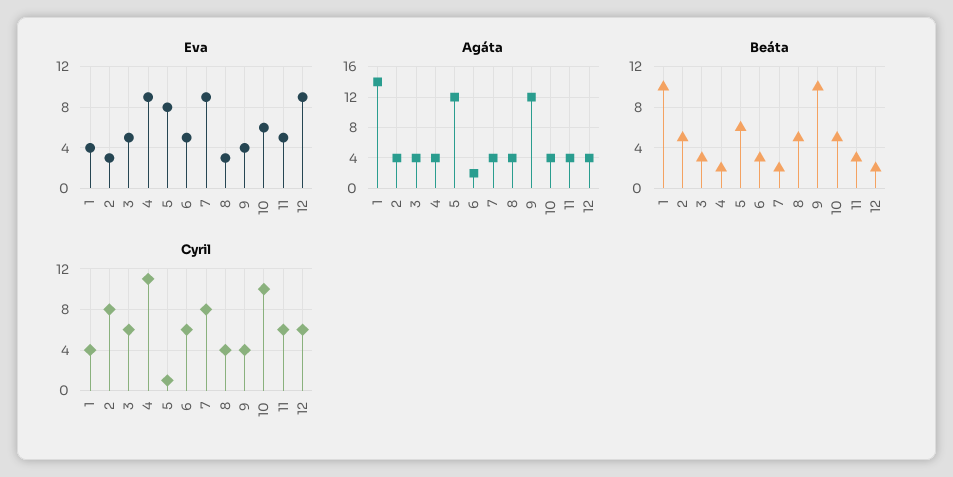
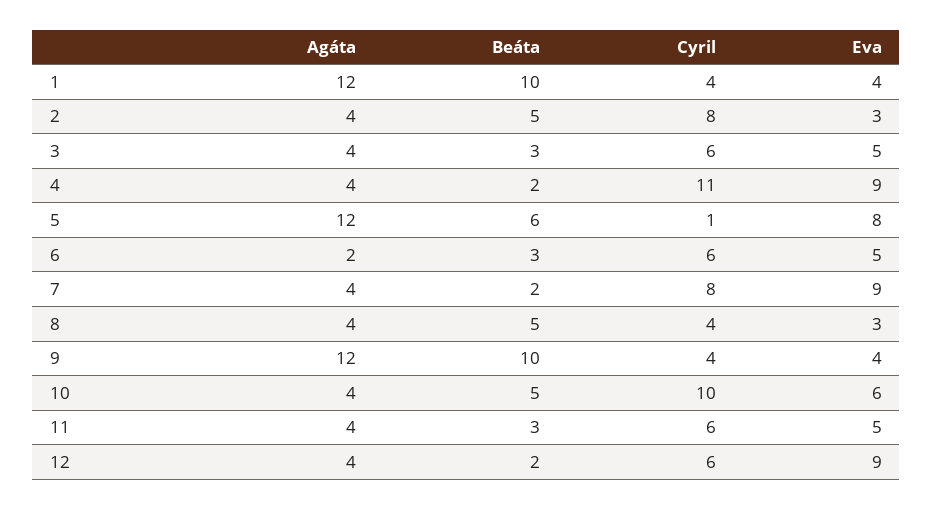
Agáta, 1: 14 -> 12

